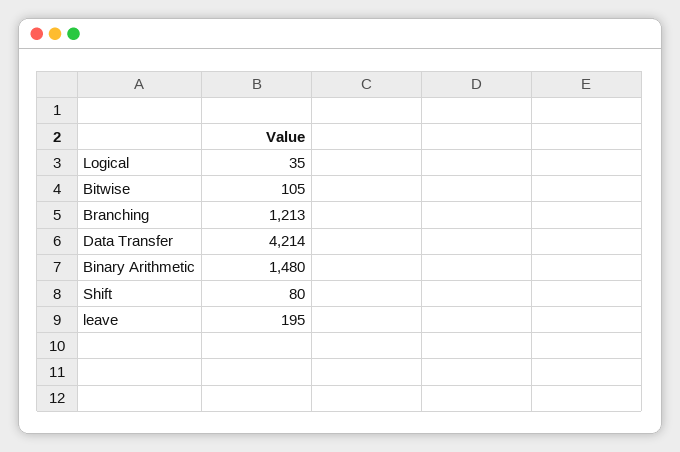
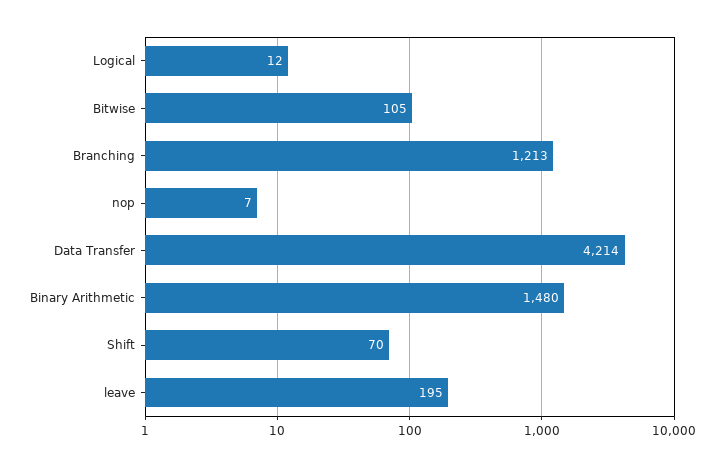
Logical: 35 -> 12
Shift: 80 -> 70
nop: none -> 7

